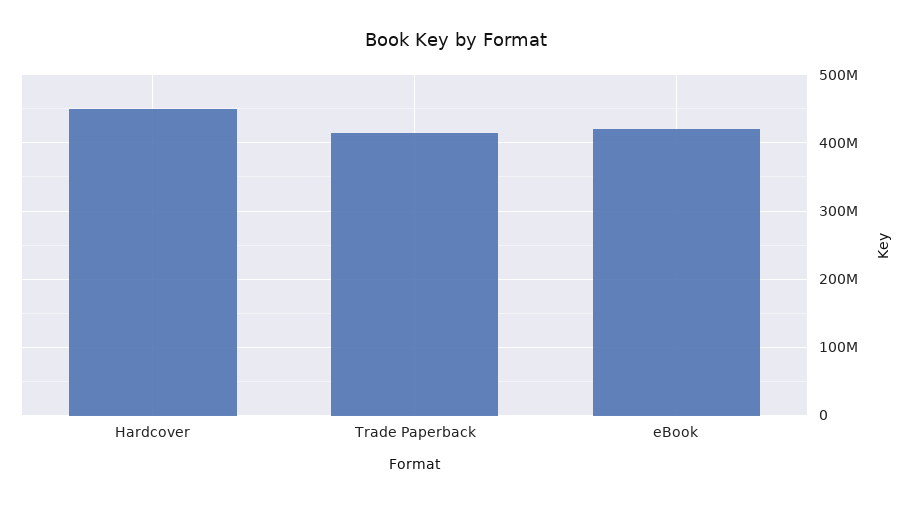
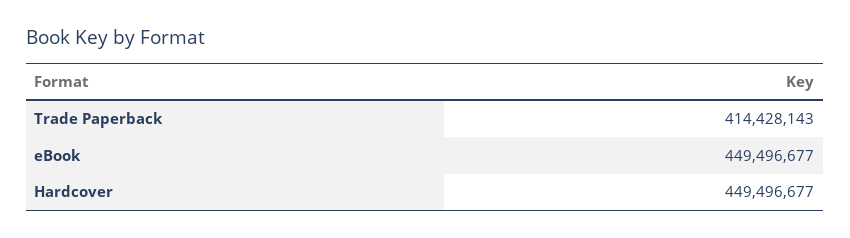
eBook: 420000000 -> 449496677

